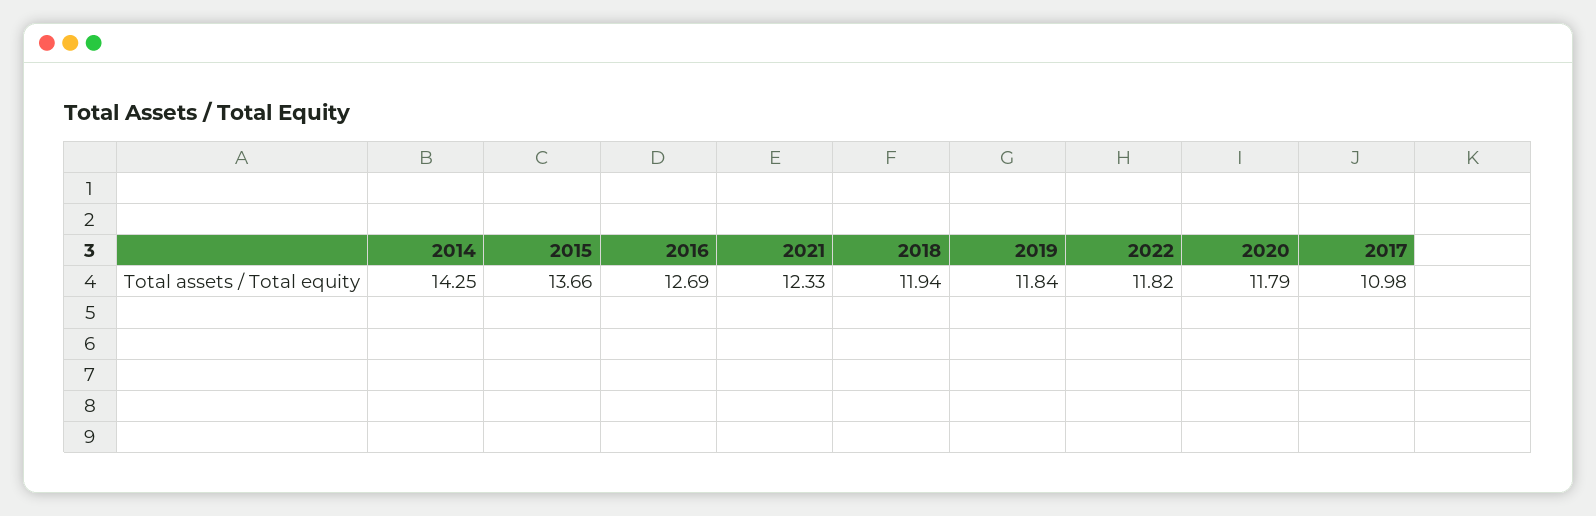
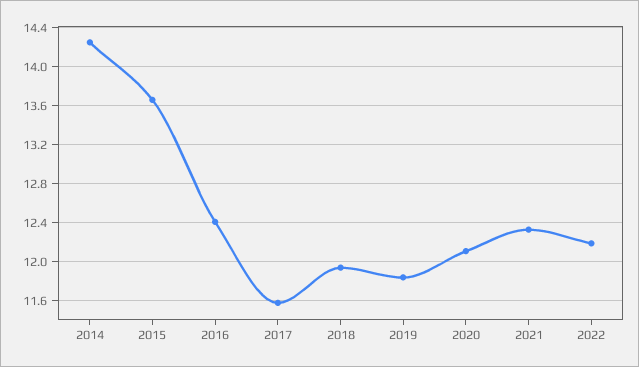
2016: 12.69 -> 12.4
2022: 11.82 -> 12.2
2020: 11.79 -> 12.1
2017: 10.98 -> 11.6

